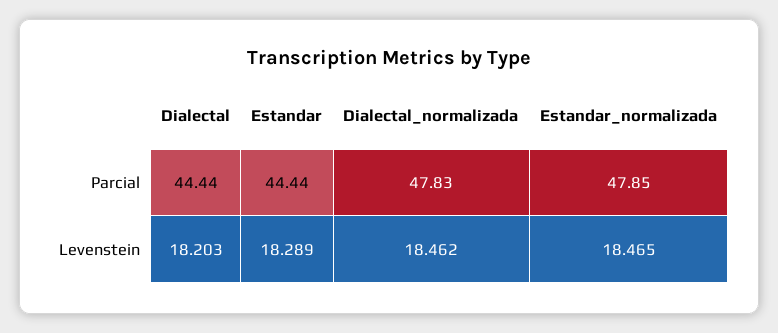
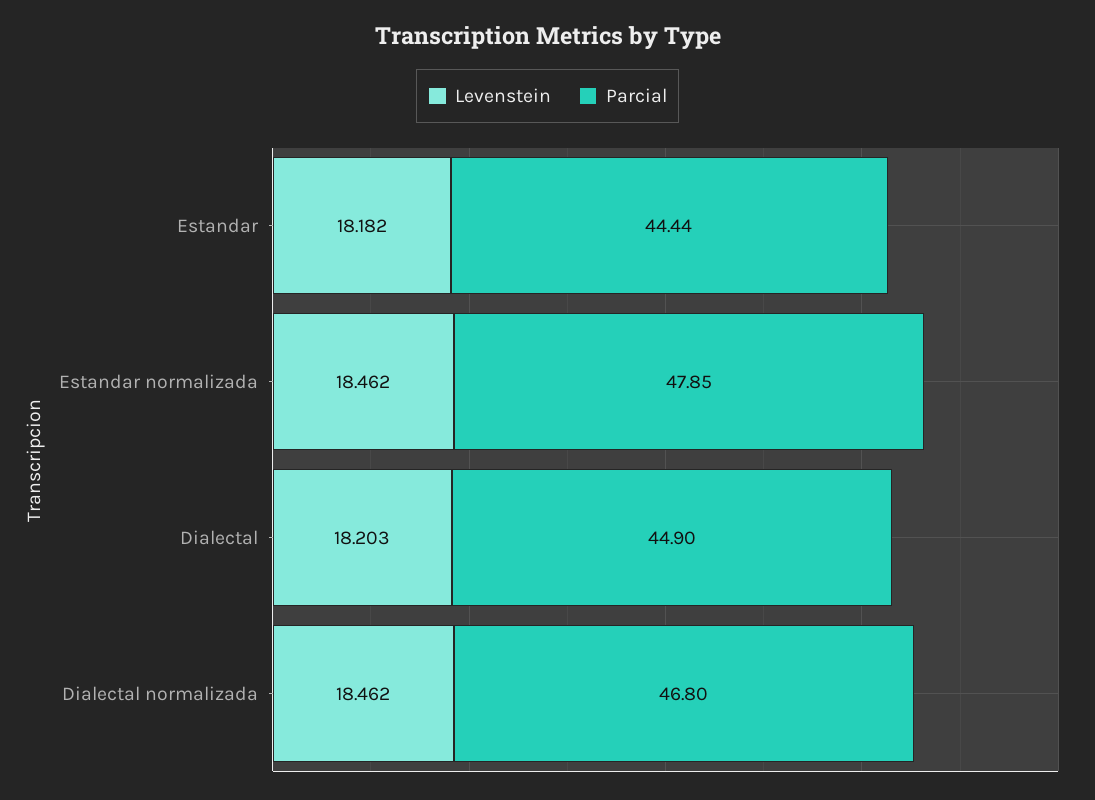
Parcial, Dialectal: 44.44 -> 44.9
Parcial, Dialectal_normalizada: 47.83 -> 46.8
Levenstein, Estandar: 18.289 -> 18.182
Levenstein, Estandar_normalizada: 18.465 -> 18.462

